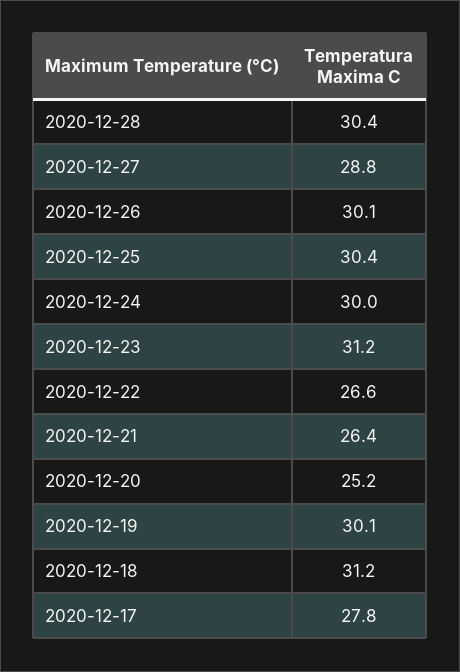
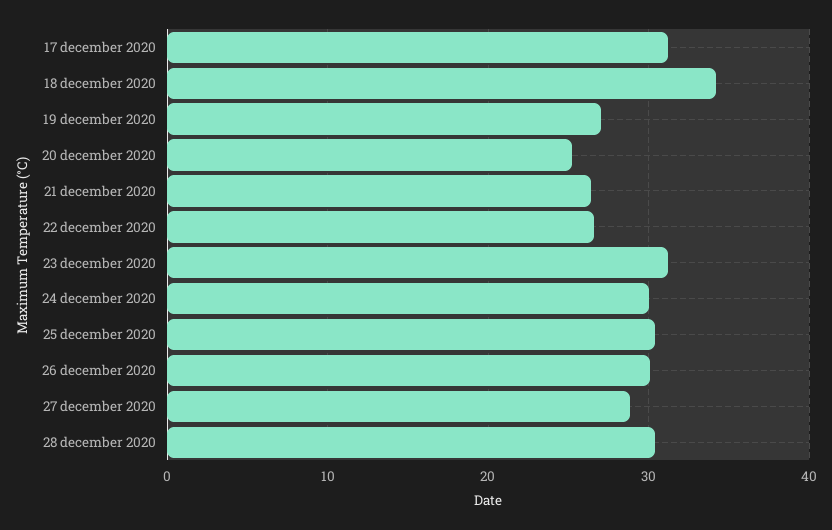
2020-12-19: 30.1 -> 27
2020-12-18: 31.2 -> 34
2020-12-17: 27.8 -> 31

